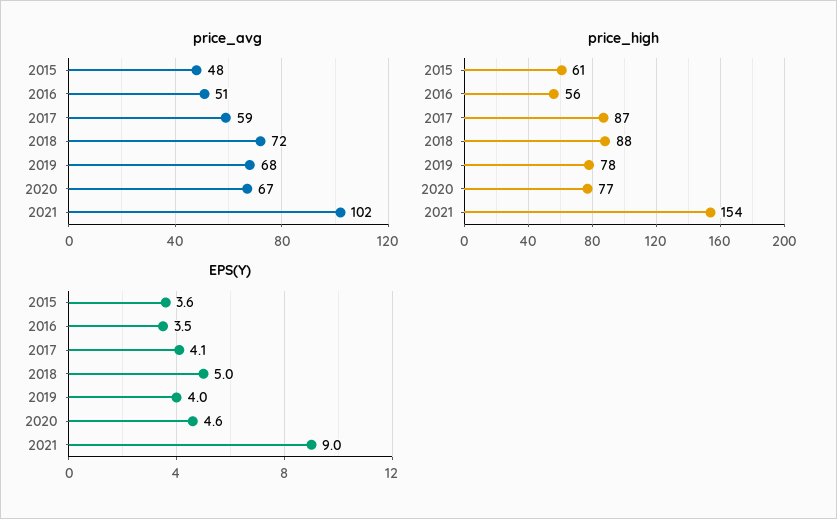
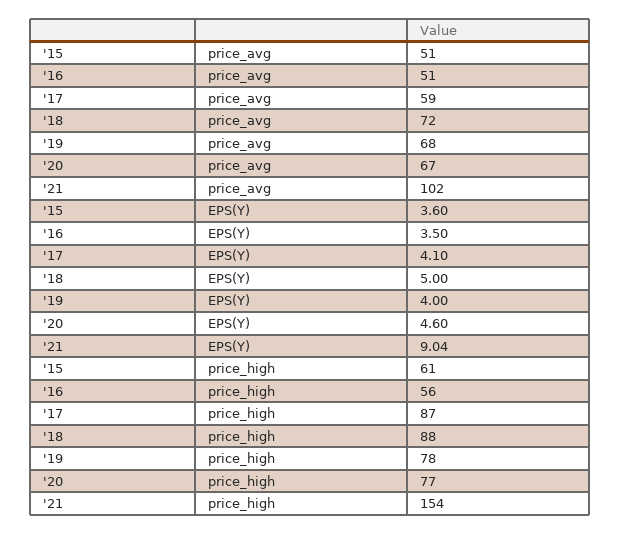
price_avg, 2015: 48 -> 51

